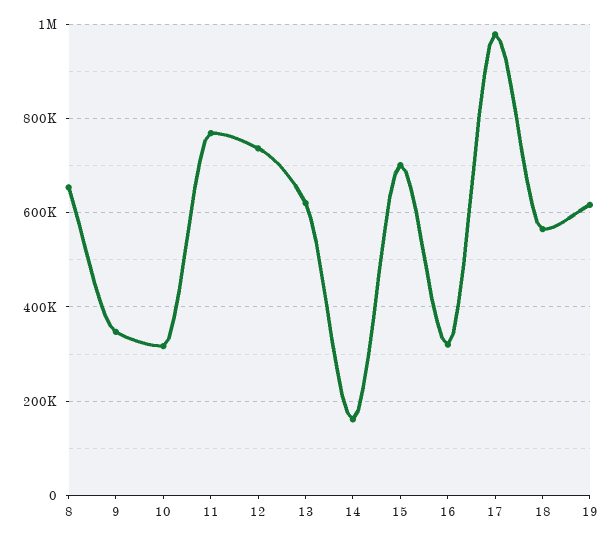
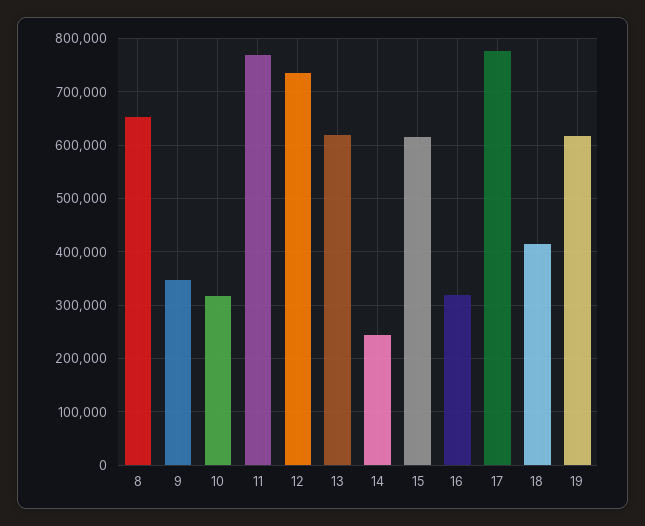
14: 160000 -> 240000
15: 700000 -> 620000
17: 980000 -> 780000
18: 560000 -> 420000

